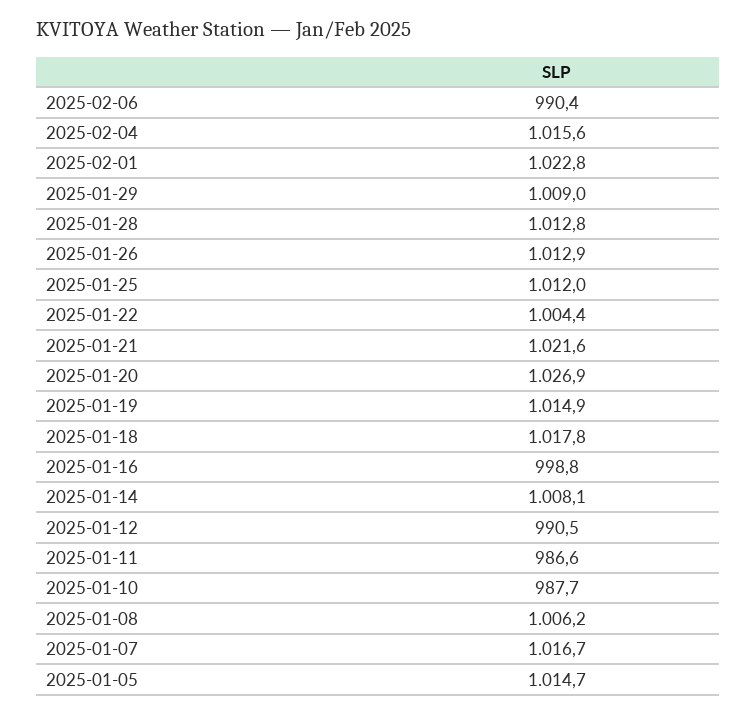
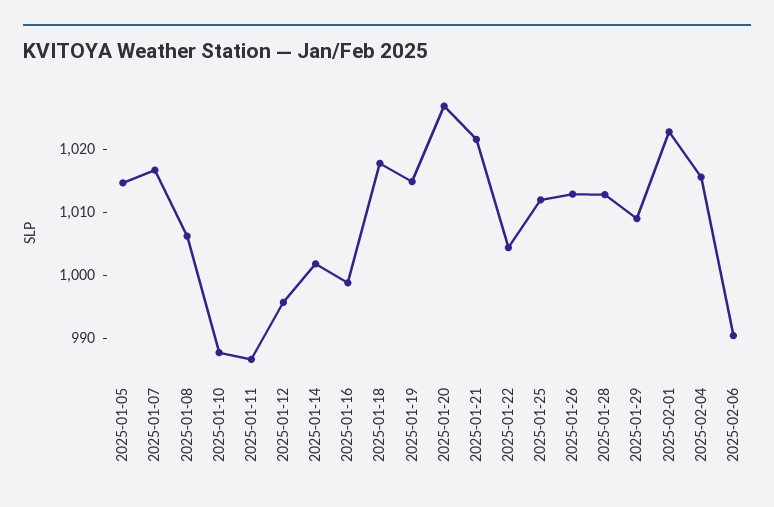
2025-01-14: 1008.1 -> 1002
2025-01-12: 990.5 -> 996

